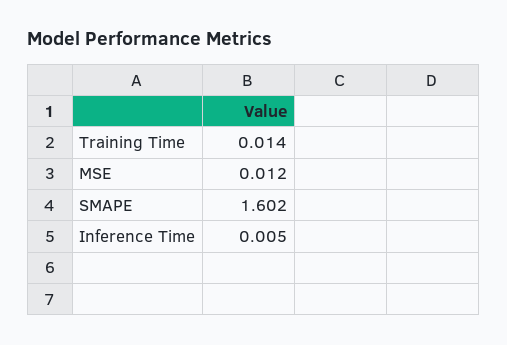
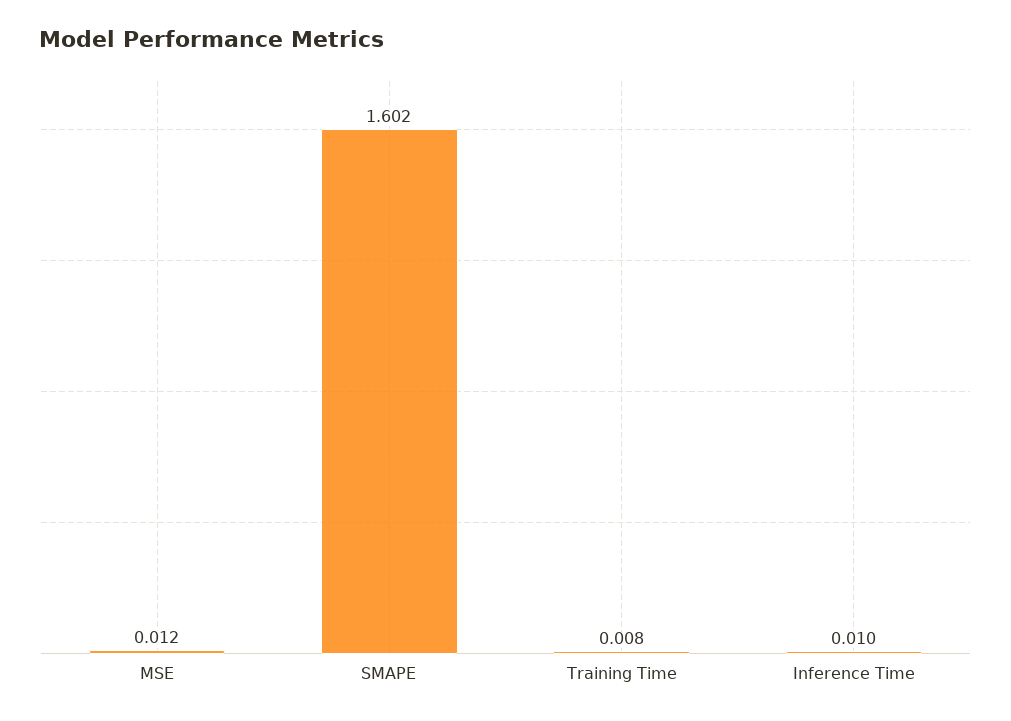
Training Time: 0.014 -> 0.008
Inference Time: 0.005 -> 0.01

